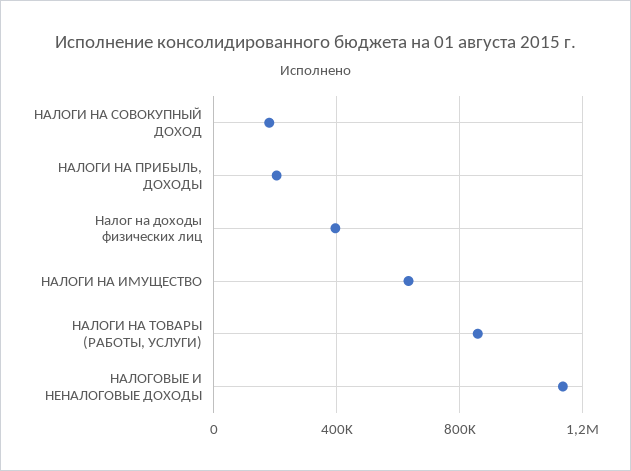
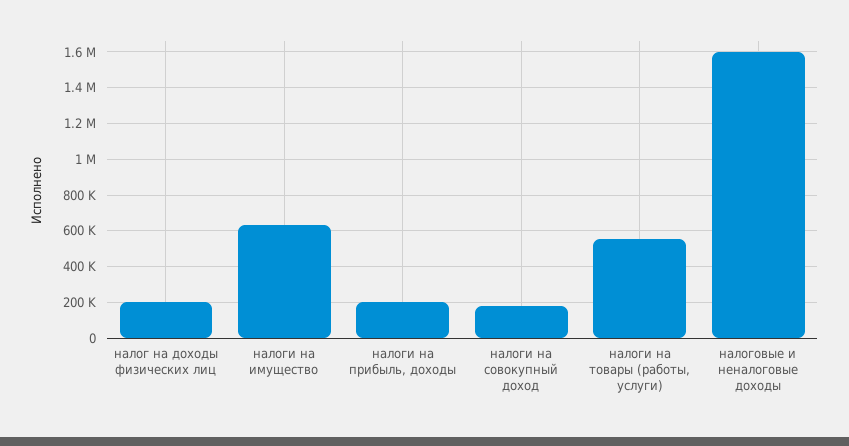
Налог на доходы физических лиц: 400000 -> 200000
НАЛОГИ НА ТОВАРЫ (РАБОТЫ, УСЛУГИ): 850000 -> 550000
НАЛОГОВЫЕ И НЕНАЛОГОВЫЕ ДОХОДЫ: 1150000 -> 1600000

